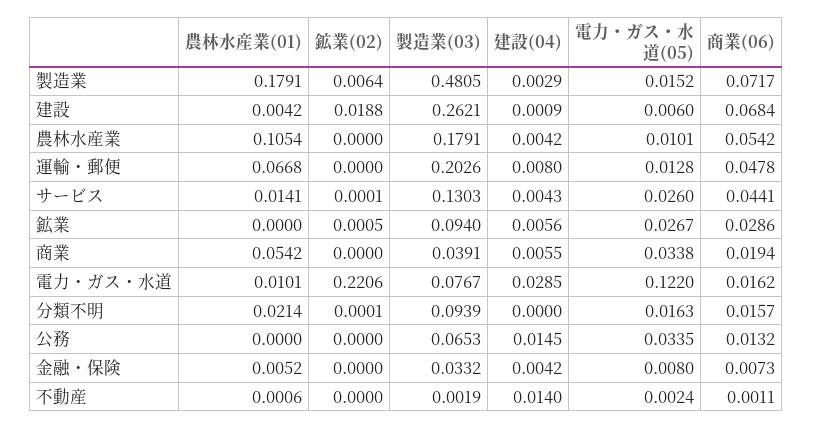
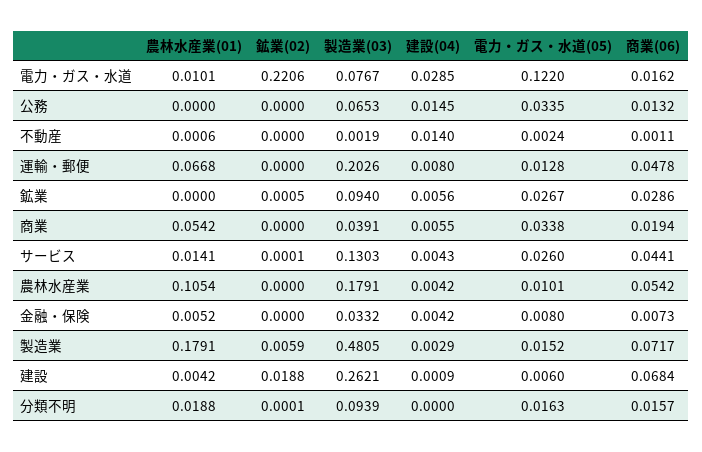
鉱業(02), 製造業: 0.0064 -> 0.0059
農林水産業(01), 分類不明: 0.0214 -> 0.0188

